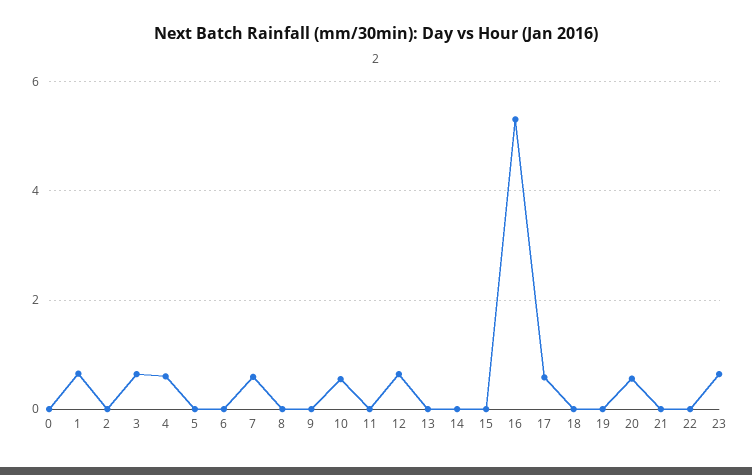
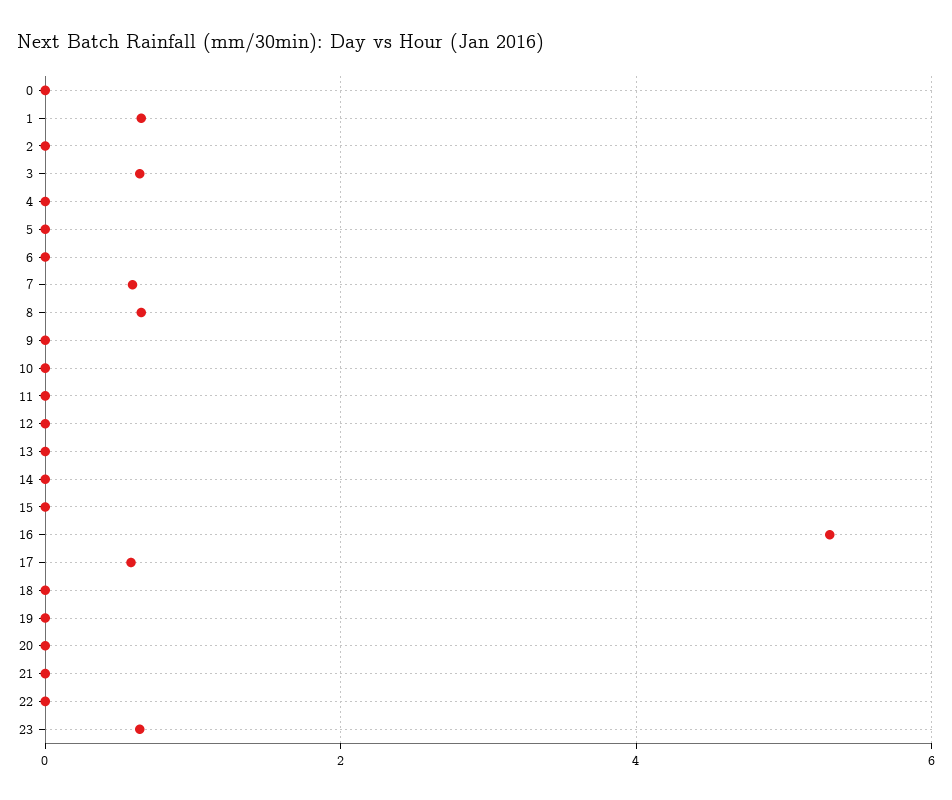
4: 0.6 -> 0
8: 0 -> 0.6
10: 0.6 -> 0
12: 0.6 -> 0
20: 0.6 -> 0

